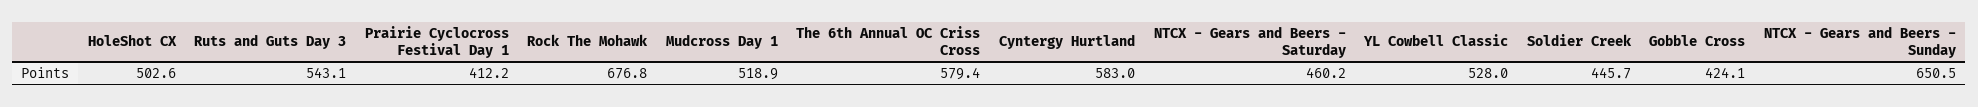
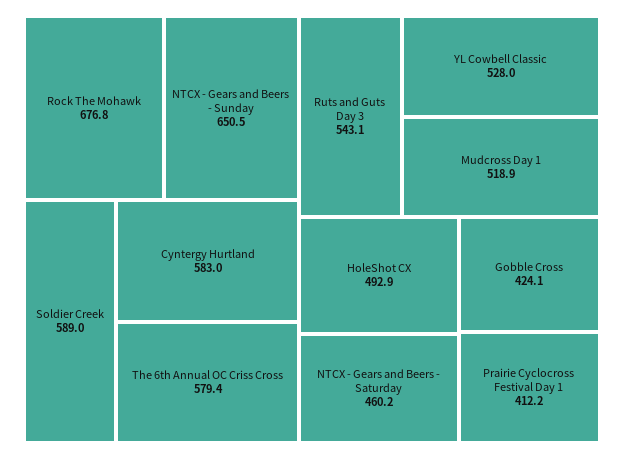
HoleShot CX: 502.6 -> 492.9
Soldier Creek: 445.7 -> 589

